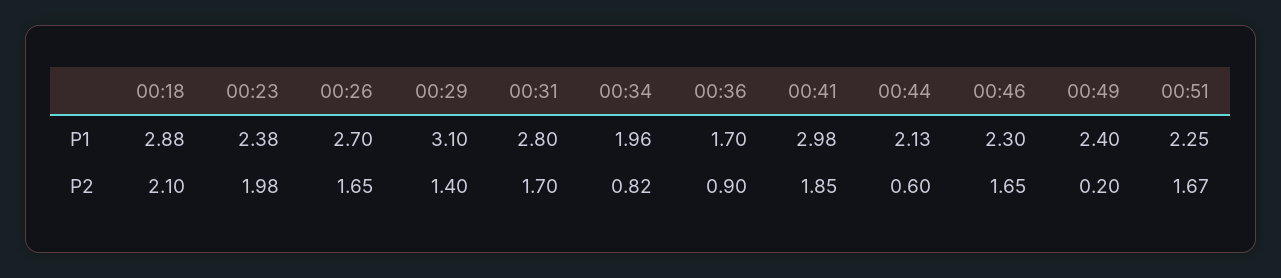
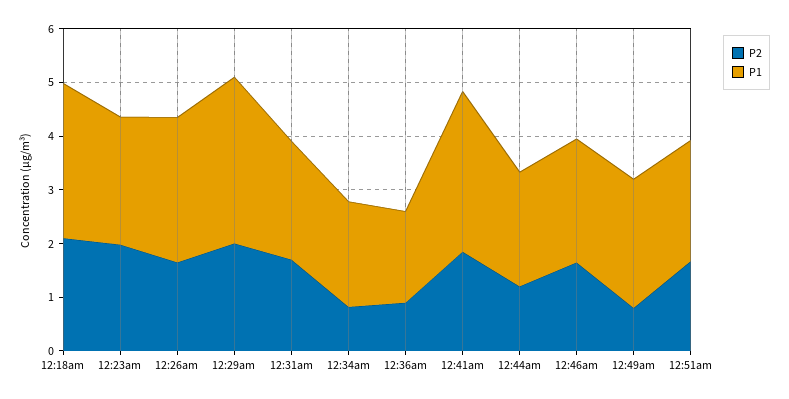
P1, 00:31: 2.8 -> 2.2
P2, 00:29: 1.4 -> 2
P2, 00:44: 0.6 -> 1.2
P2, 00:49: 0.2 -> 0.8

